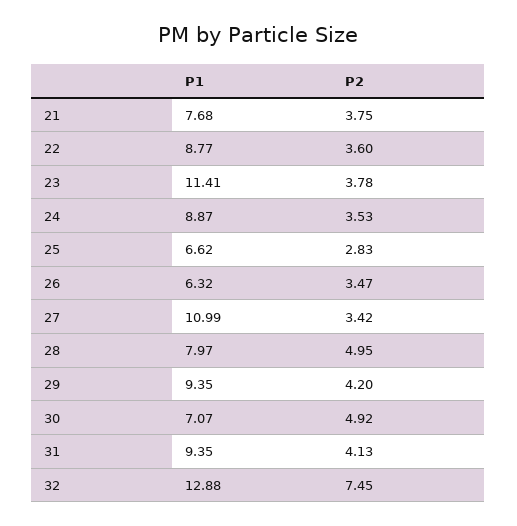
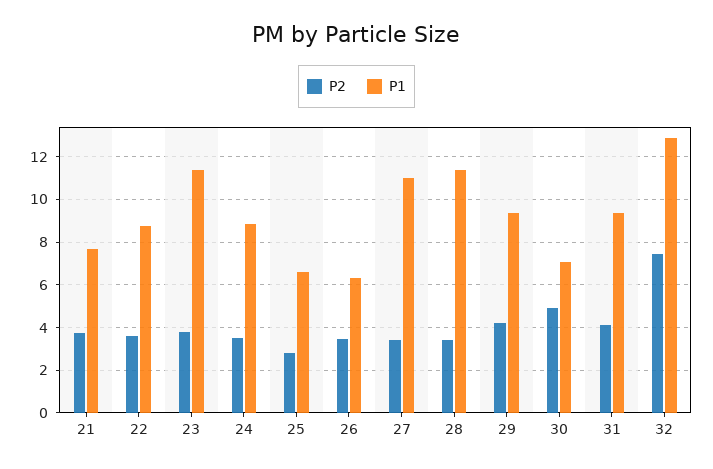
P1, 28: 7.97 -> 11.5
P2, 28: 4.95 -> 3.5

